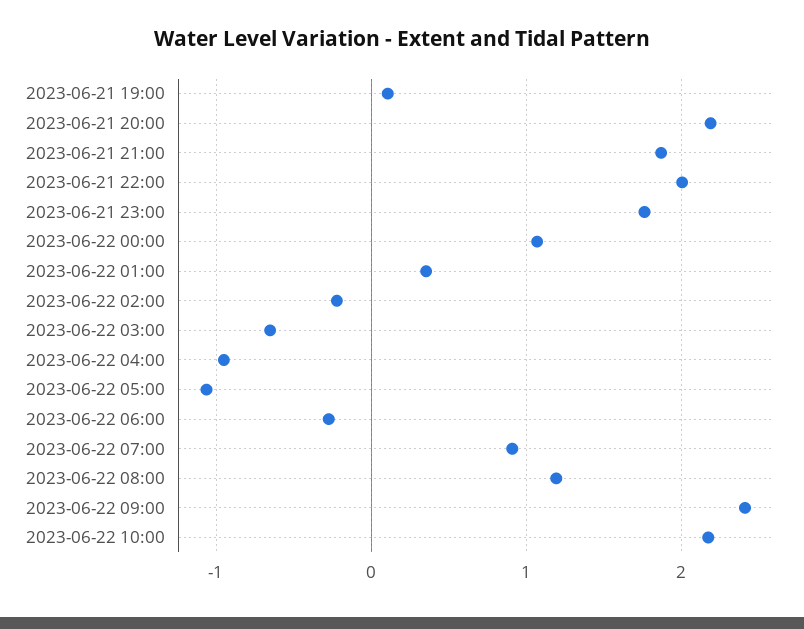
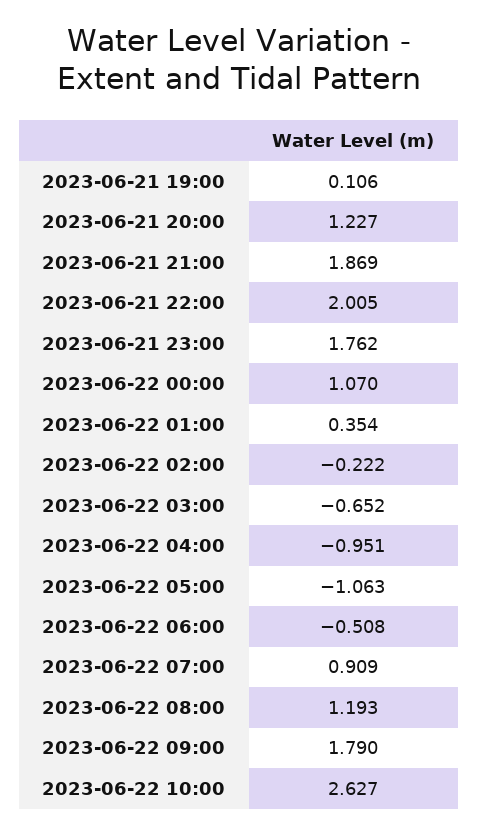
2023-06-21 20:00: 2.2 -> 1.227
2023-06-22 06:00: -0.3 -> -0.508
2023-06-22 09:00: 2.4 -> 1.79
2023-06-22 10:00: 2.2 -> 2.627

